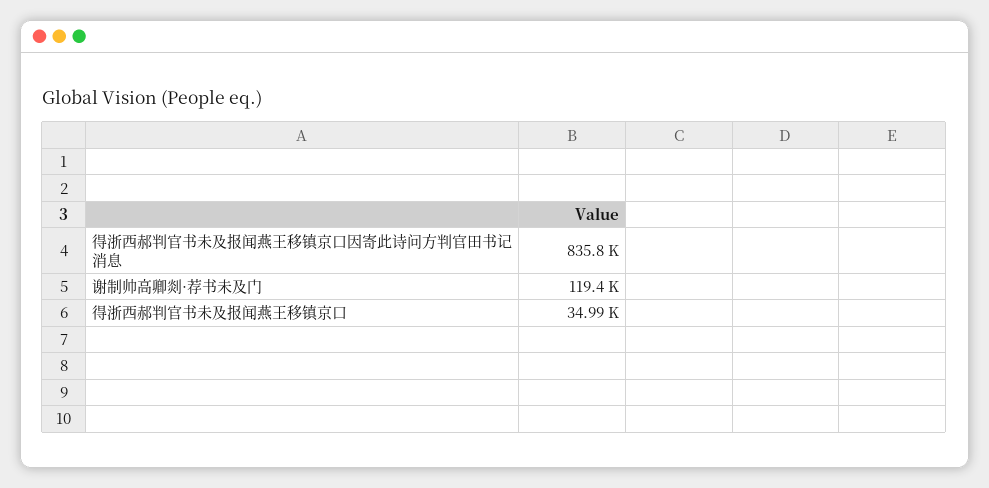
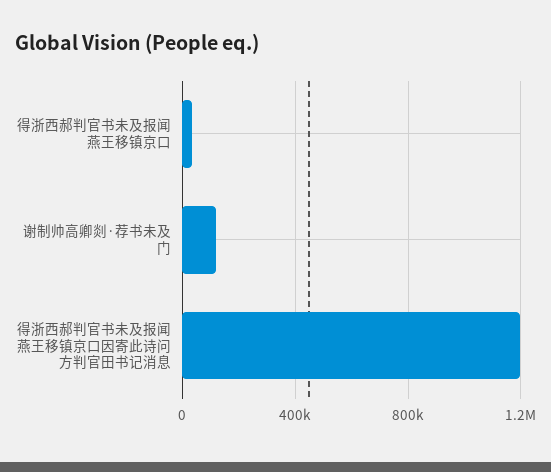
得浙西郝判官书未及报闻燕王移镇京口因寄此诗问方判官田书记消息: 835800 -> 1200000

